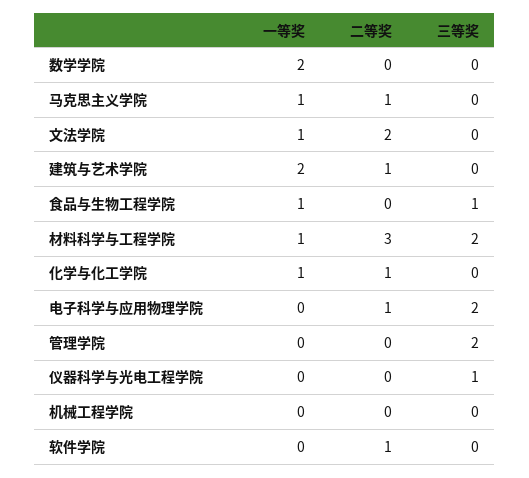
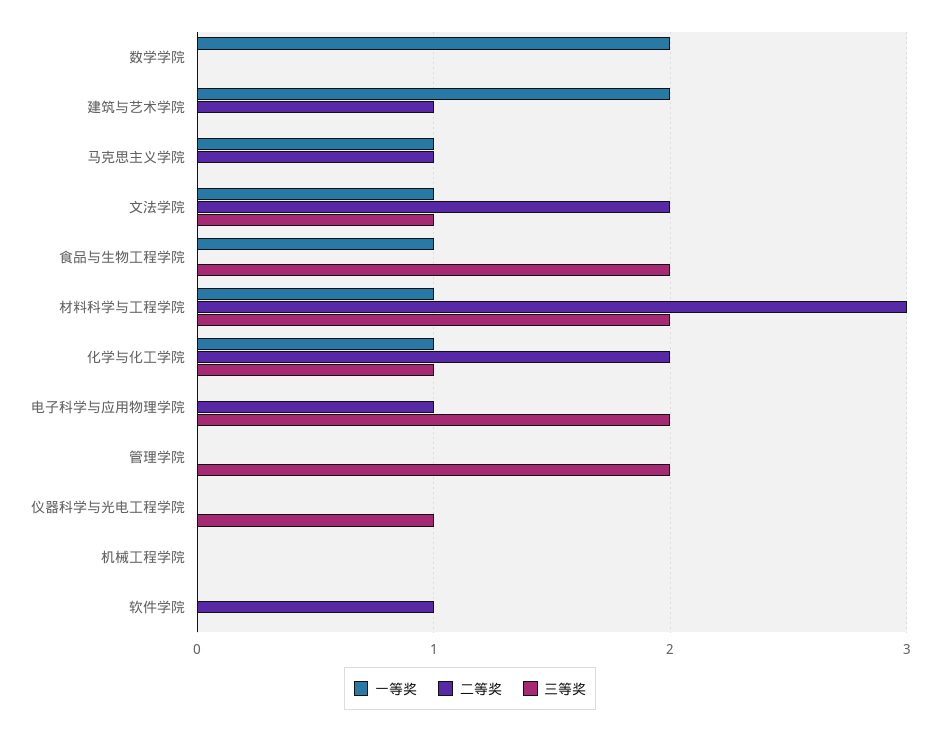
三等奖, 文法学院: 0 -> 1
三等奖, 食品与生物工程学院: 1 -> 2
二等奖, 化学与化工学院: 1 -> 2
三等奖, 化学与化工学院: 0 -> 1

